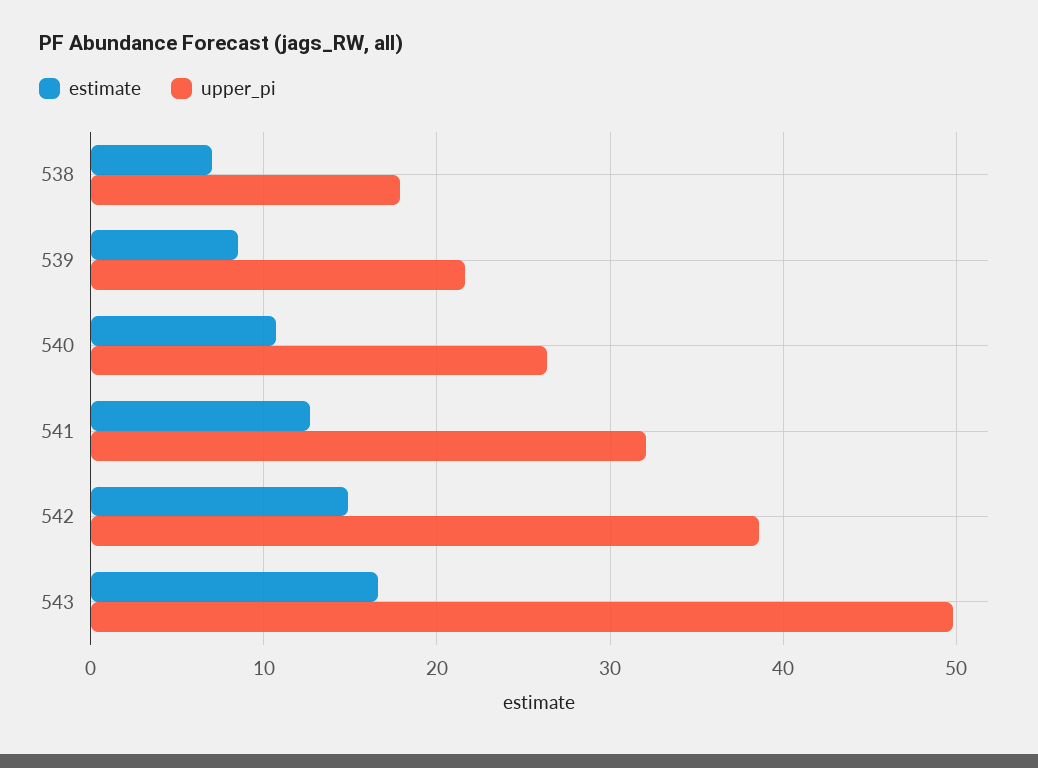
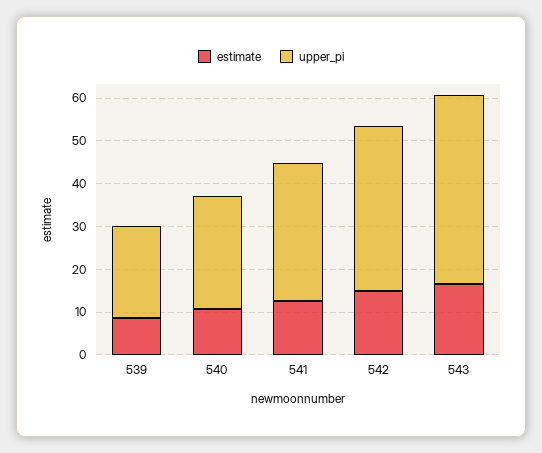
estimate, 538: 7 -> none
upper_pi, 538: 18 -> none
upper_pi, 543: 50 -> 44

